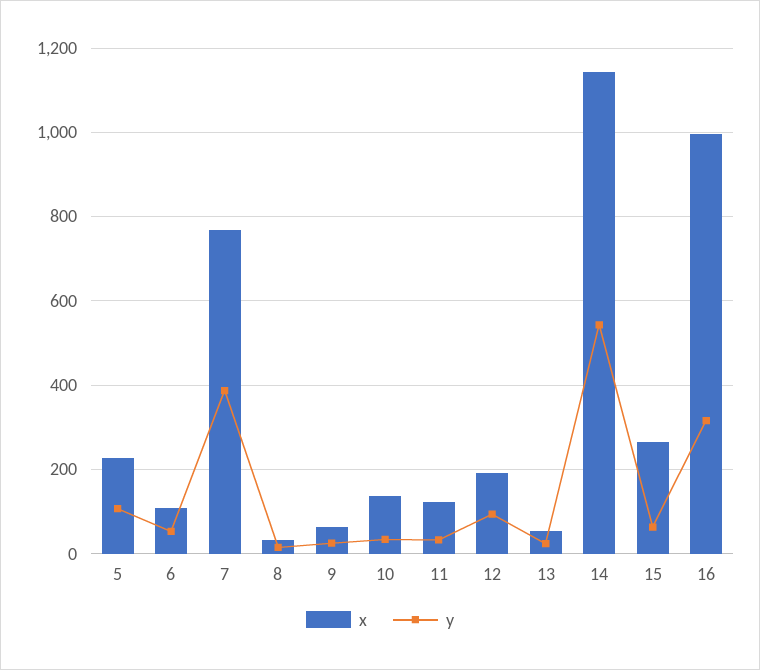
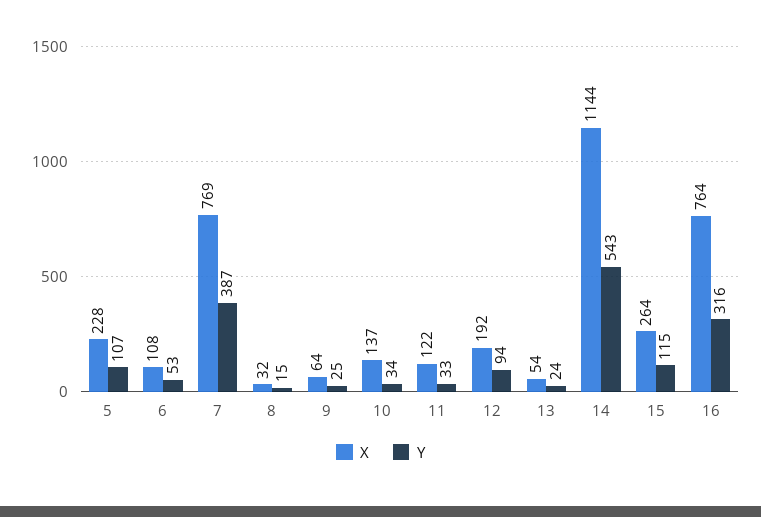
y, 15: 60 -> 115
x, 16: 1000 -> 764

